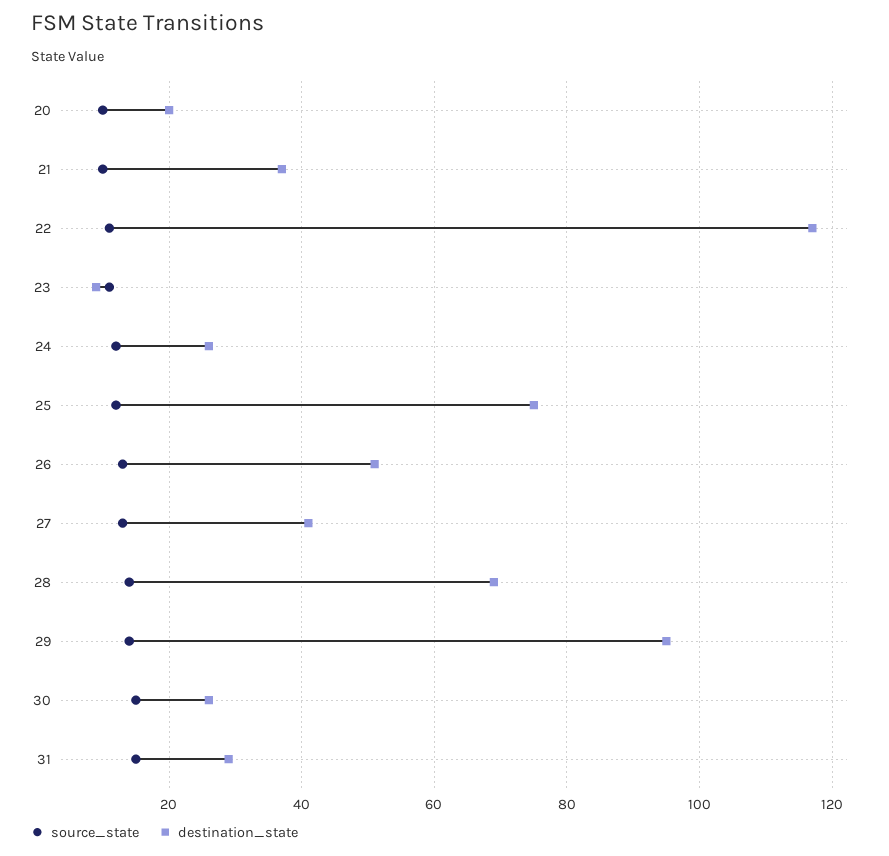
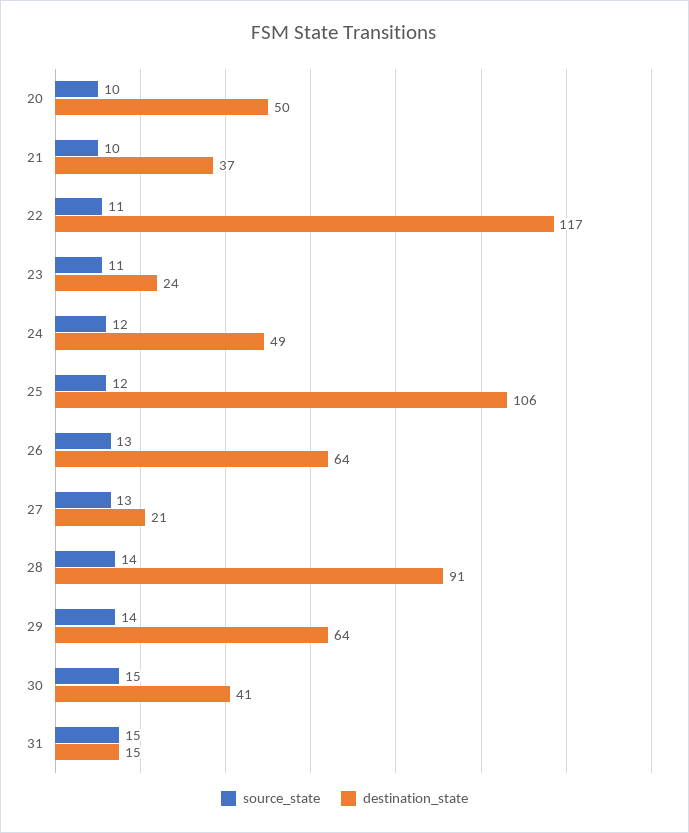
destination_state, 20: 20 -> 50
destination_state, 23: 10 -> 24
destination_state, 24: 25 -> 49
destination_state, 25: 75 -> 106
destination_state, 26: 50 -> 64
destination_state, 27: 40 -> 21
destination_state, 28: 70 -> 91
destination_state, 29: 95 -> 64
destination_state, 30: 25 -> 41
destination_state, 31: 30 -> 15

